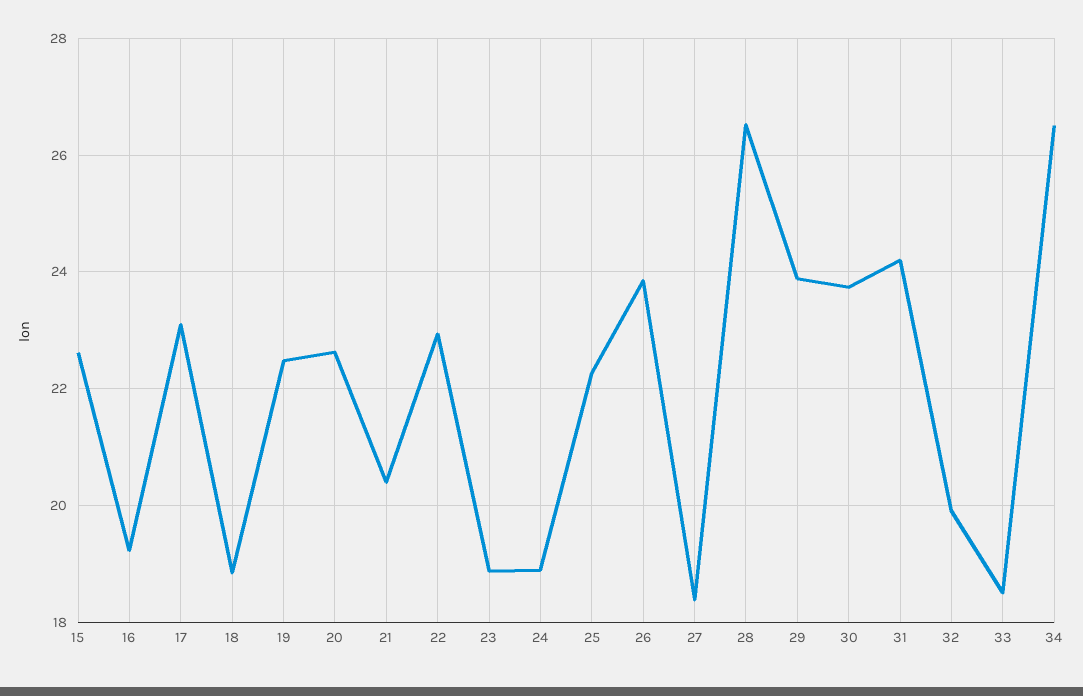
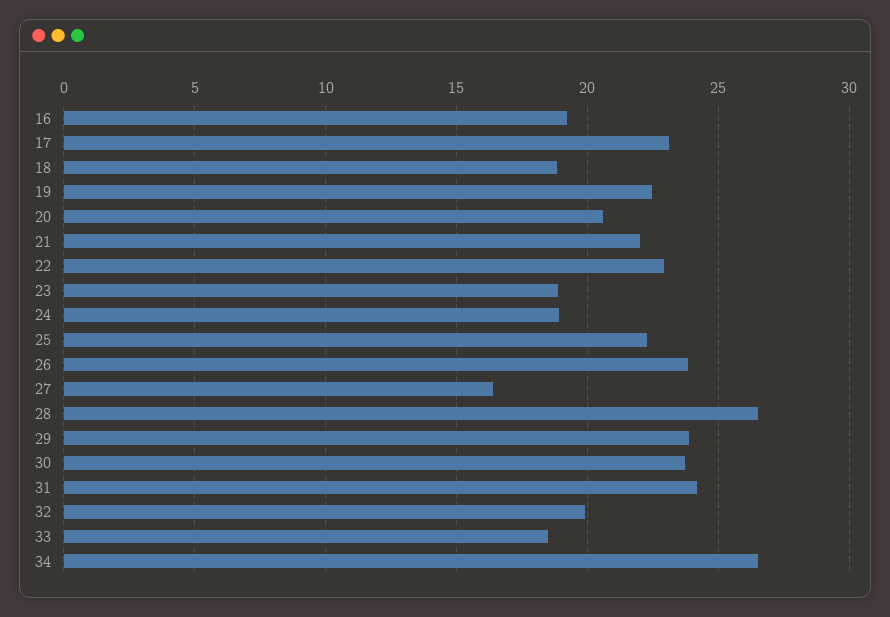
15: 22.6 -> none
20: 22.6 -> 20.5
21: 20.4 -> 22
27: 18.4 -> 16.5

